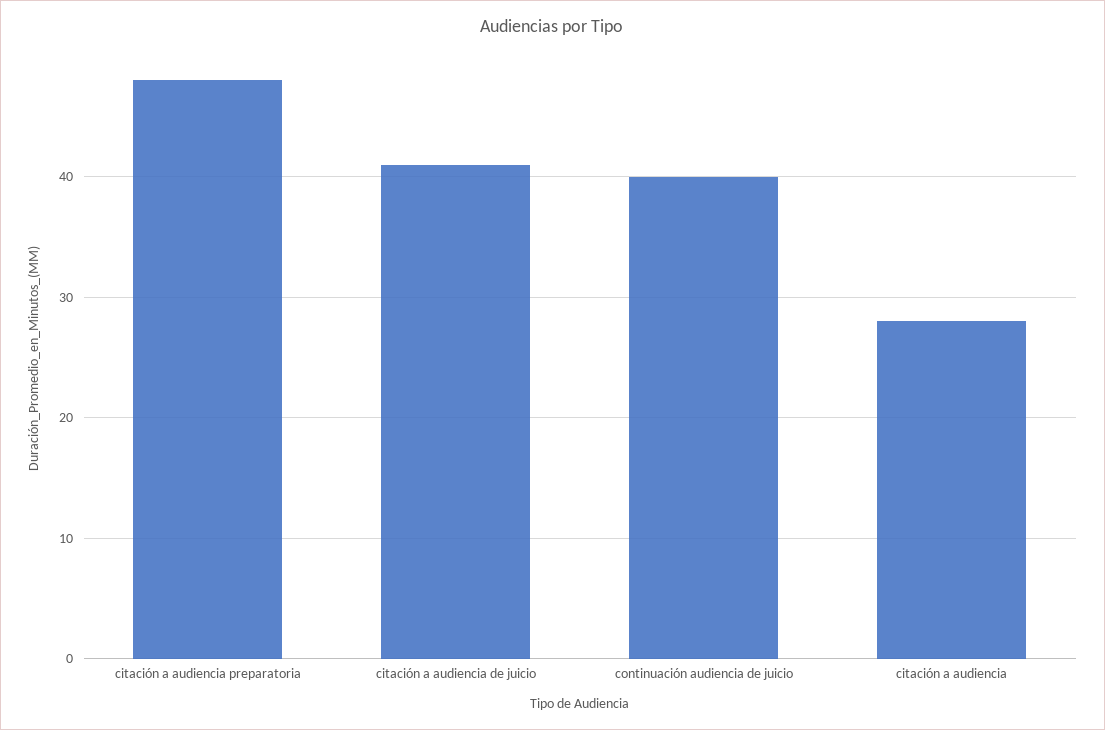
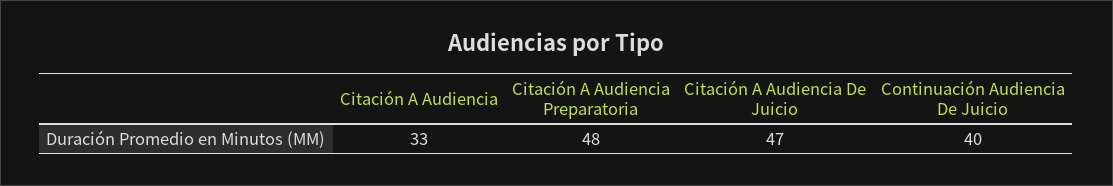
citación a audiencia de juicio: 41 -> 47
citación a audiencia: 28 -> 33

